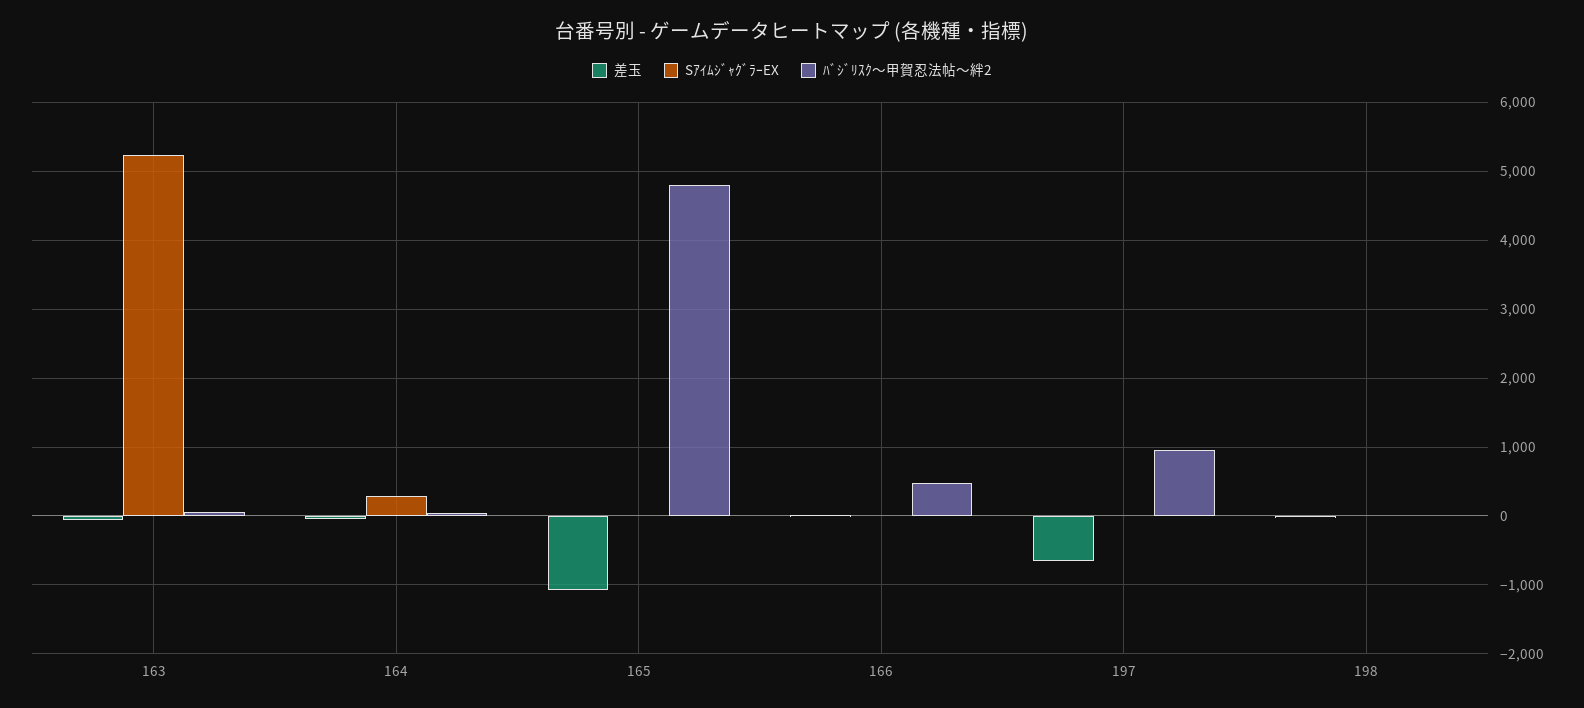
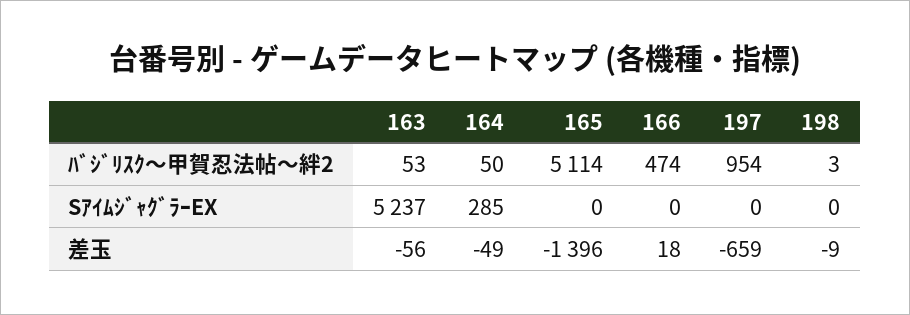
差玉, 165: -1100 -> -1396
ﾊﾞｼﾞﾘｽｸ〜甲賀忍法帖〜絆2, 165: 4800 -> 5114

